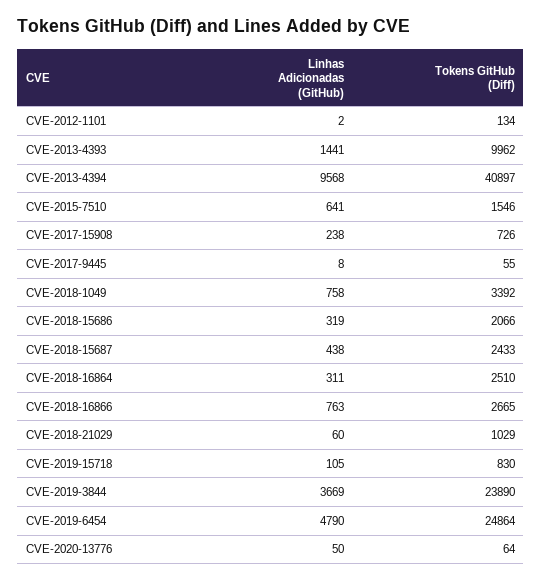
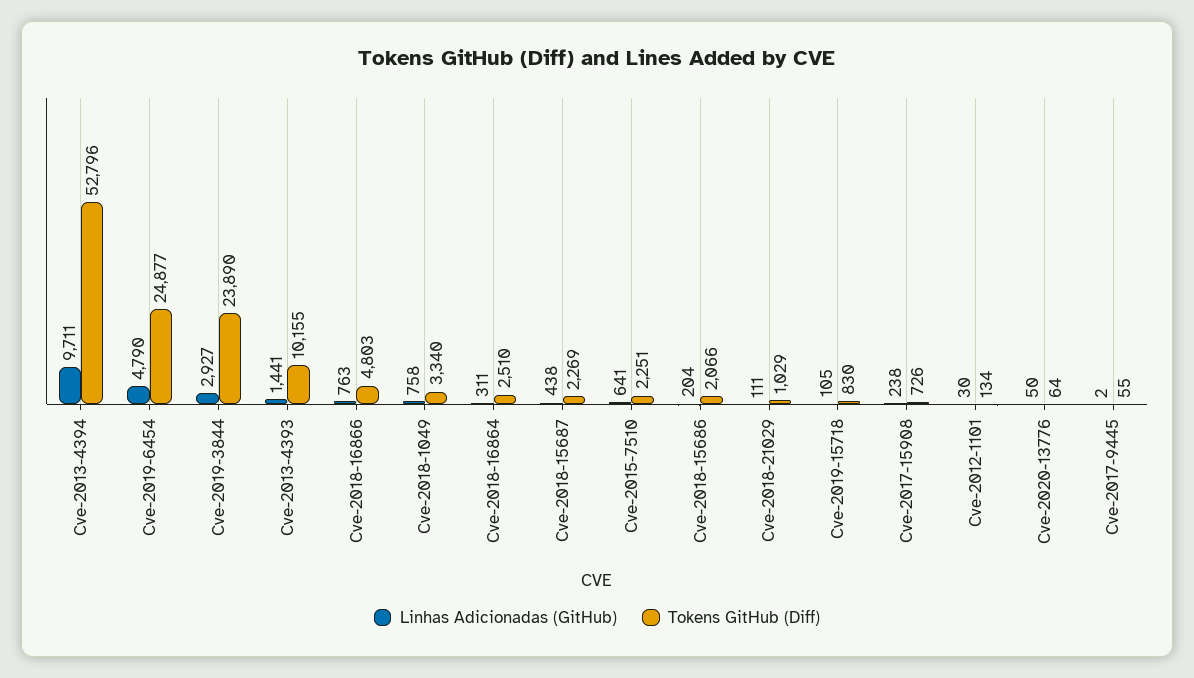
Linhas Adicionadas (GitHub), CVE-2012-1101: 2 -> 30
Tokens GitHub (Diff), CVE-2013-4393: 9962 -> 10155
Linhas Adicionadas (GitHub), CVE-2013-4394: 9568 -> 9711
Tokens GitHub (Diff), CVE-2013-4394: 40897 -> 52796
Tokens GitHub (Diff), CVE-2015-7510: 1546 -> 2251
Linhas Adicionadas (GitHub), CVE-2017-9445: 8 -> 2
Tokens GitHub (Diff), CVE-2018-1049: 3392 -> 3340
Linhas Adicionadas (GitHub), CVE-2018-15686: 319 -> 204
Tokens GitHub (Diff), CVE-2018-15687: 2433 -> 2269
Tokens GitHub (Diff), CVE-2018-16866: 2665 -> 4803
Linhas Adicionadas (GitHub), CVE-2018-21029: 60 -> 111
Linhas Adicionadas (GitHub), CVE-2019-3844: 3669 -> 2927
Tokens GitHub (Diff), CVE-2019-6454: 24864 -> 24877

